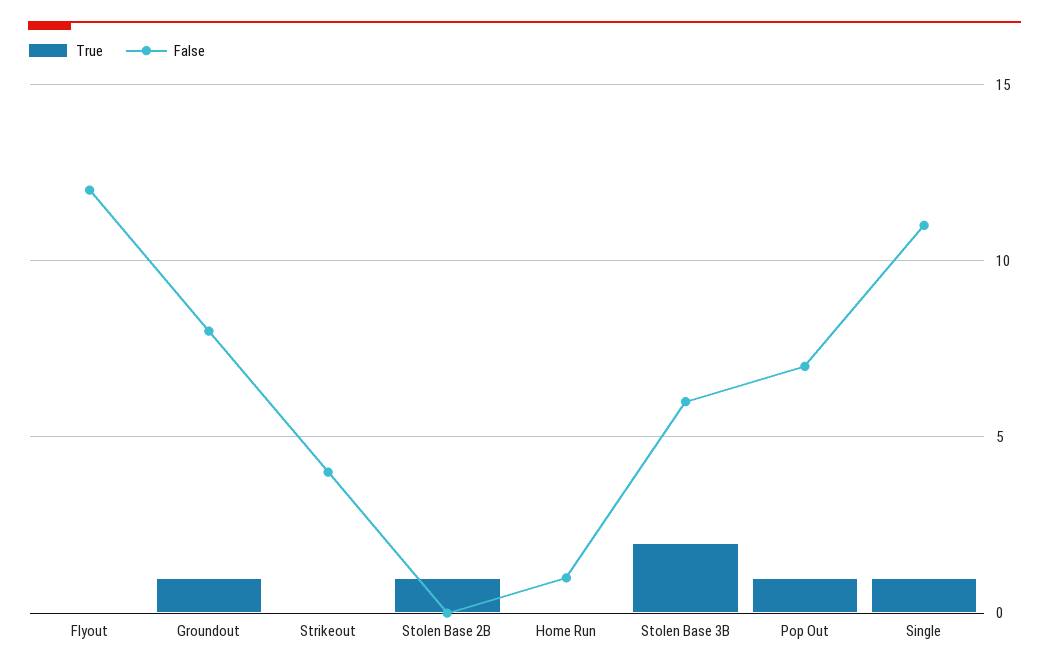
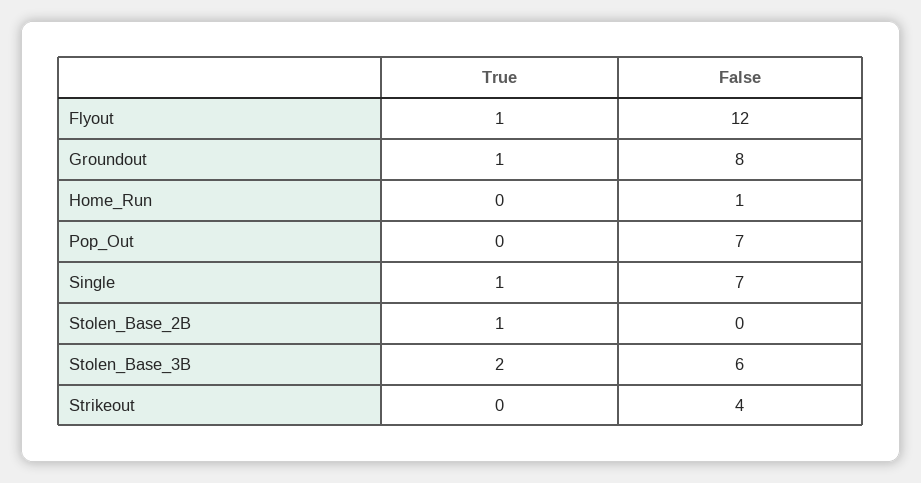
True, Flyout: 0 -> 1
True, Pop Out: 1 -> 0
False, Single: 11 -> 7

